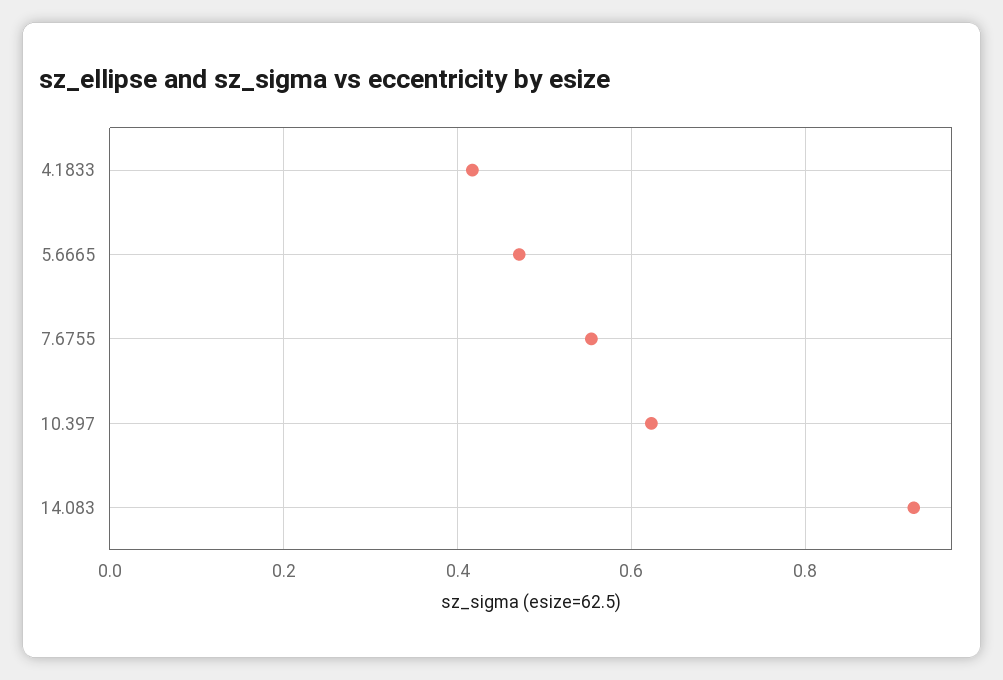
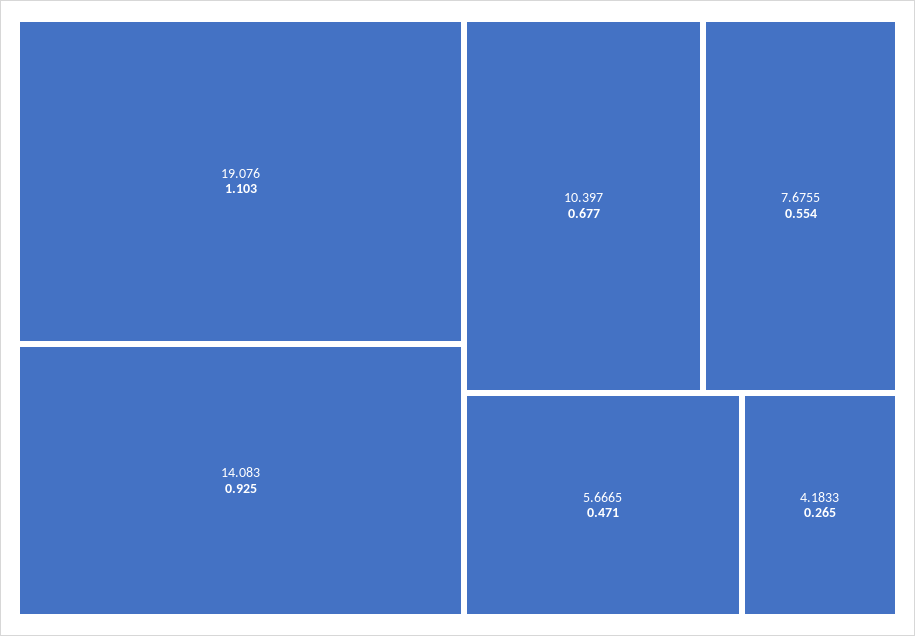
4.1833: 0.42 -> 0.265
10.397: 0.62 -> 0.677
19.076: none -> 1.103

